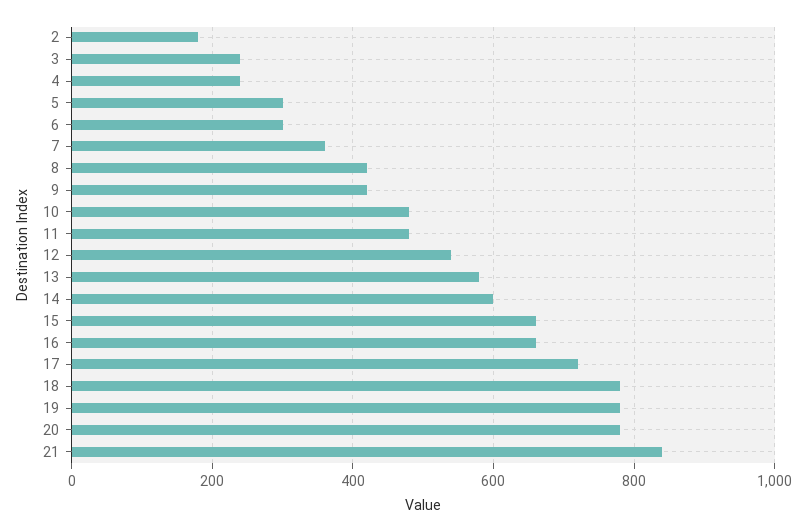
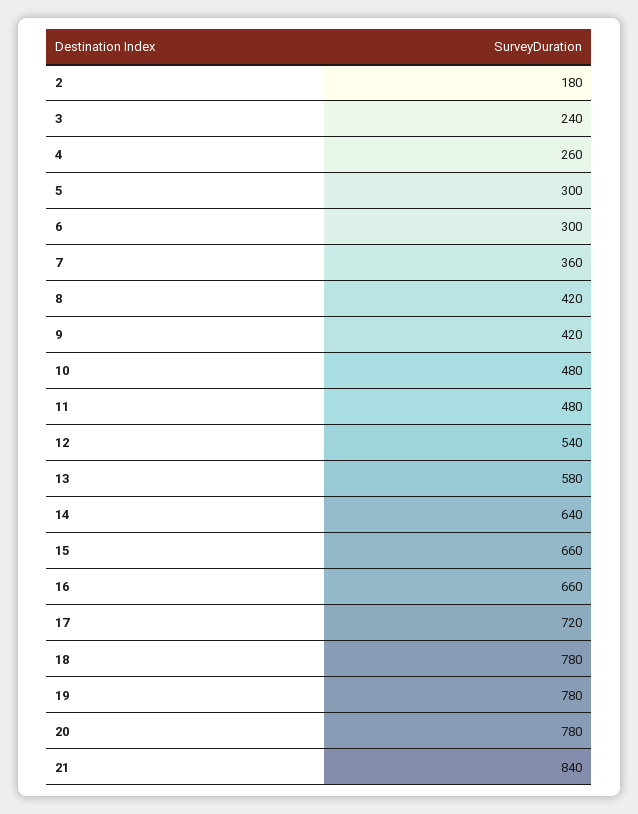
4: 240 -> 260
14: 600 -> 640

